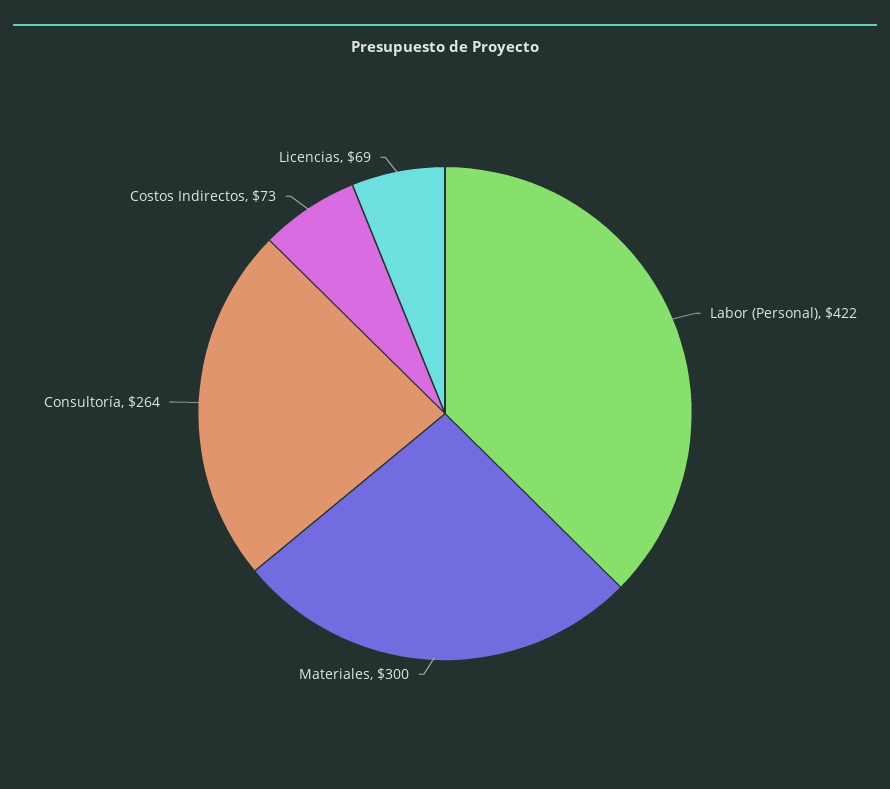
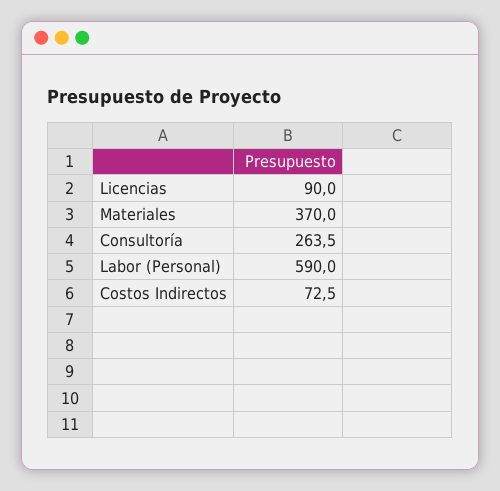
Labor (Personal): 422 -> 590
Materiales: 300 -> 370
Licencias: 69 -> 90

